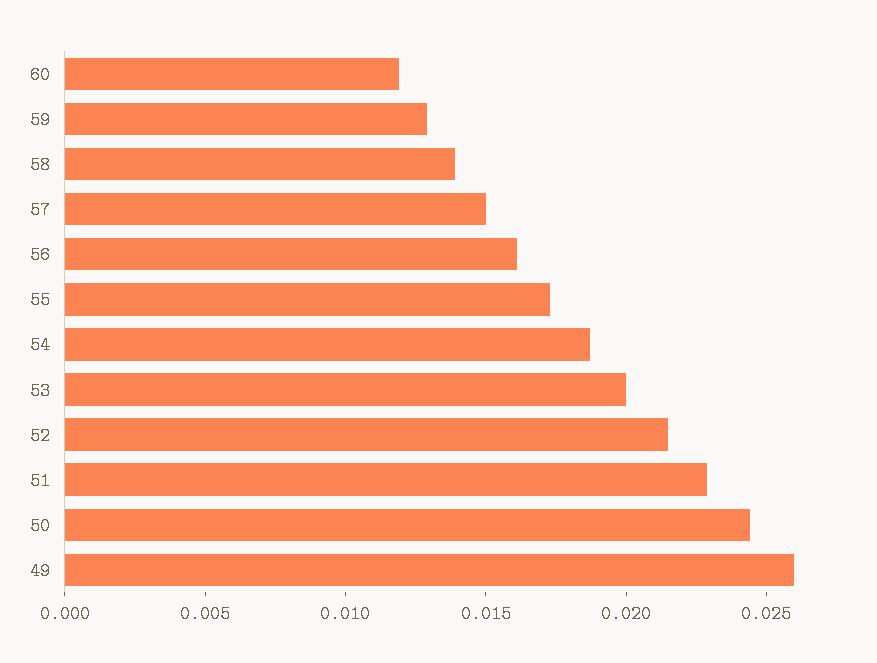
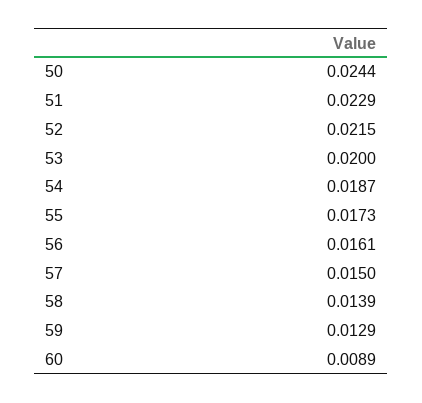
60: 0.012 -> 0.0089
49: 0.026 -> none

